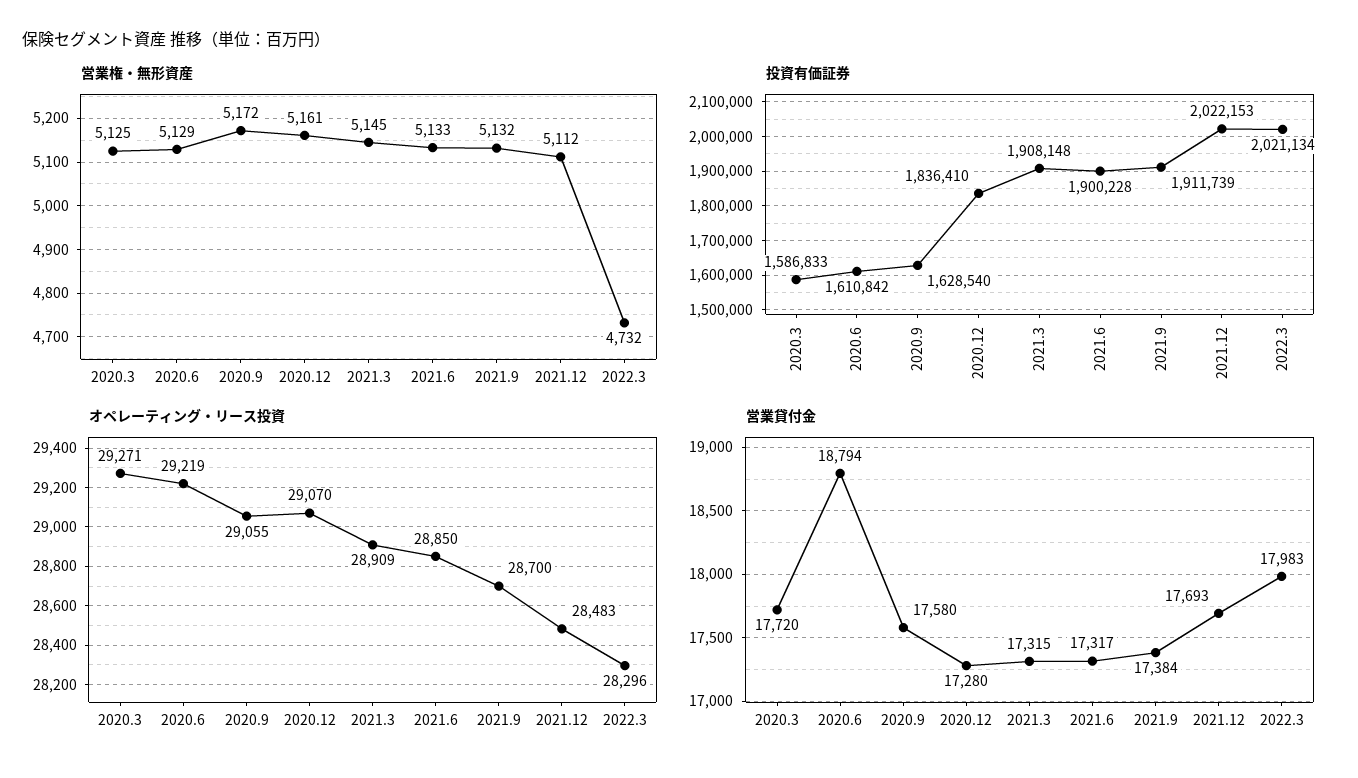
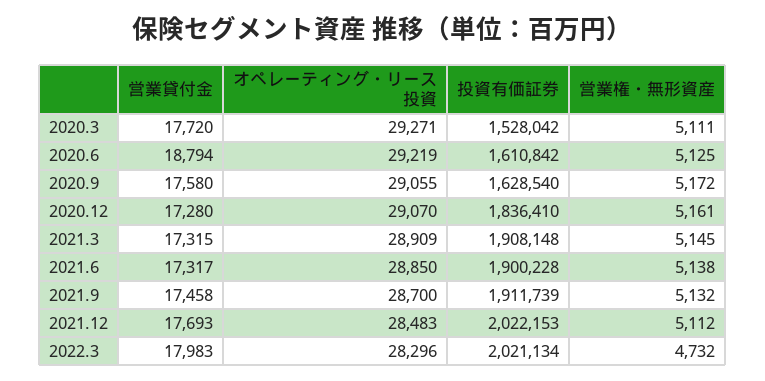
営業権・無形資産, 2020.3: 5125 -> 5111
営業権・無形資産, 2020.6: 5129 -> 5125
営業権・無形資産, 2021.6: 5133 -> 5138
投資有価証券, 2020.3: 1586833 -> 1528042
営業貸付金, 2021.9: 17384 -> 17458

